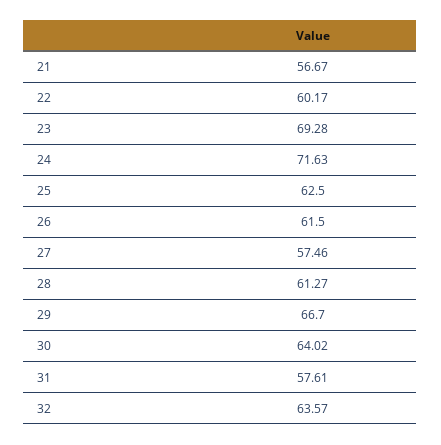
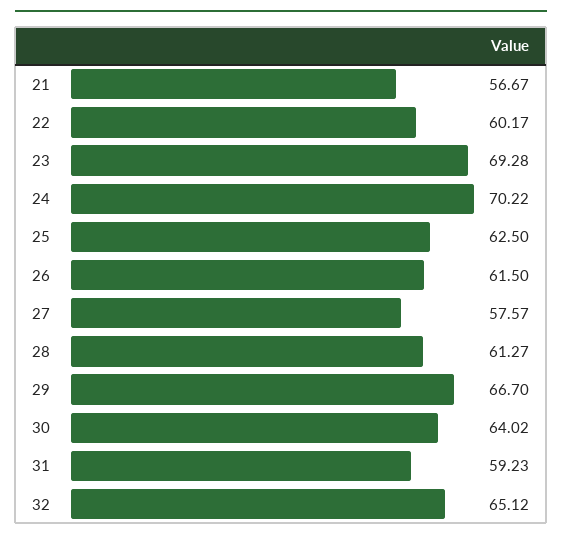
24: 71.63 -> 70.22
27: 57.46 -> 57.57
31: 57.61 -> 59.23
32: 63.57 -> 65.12

